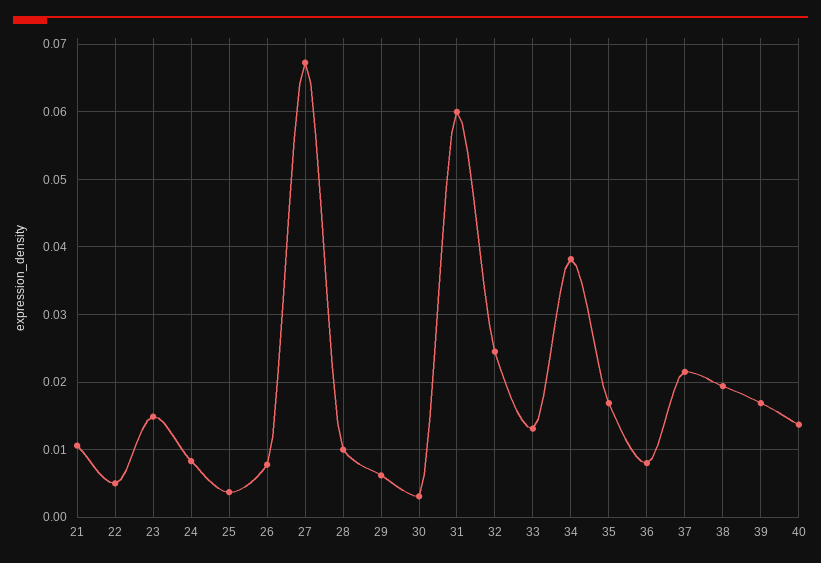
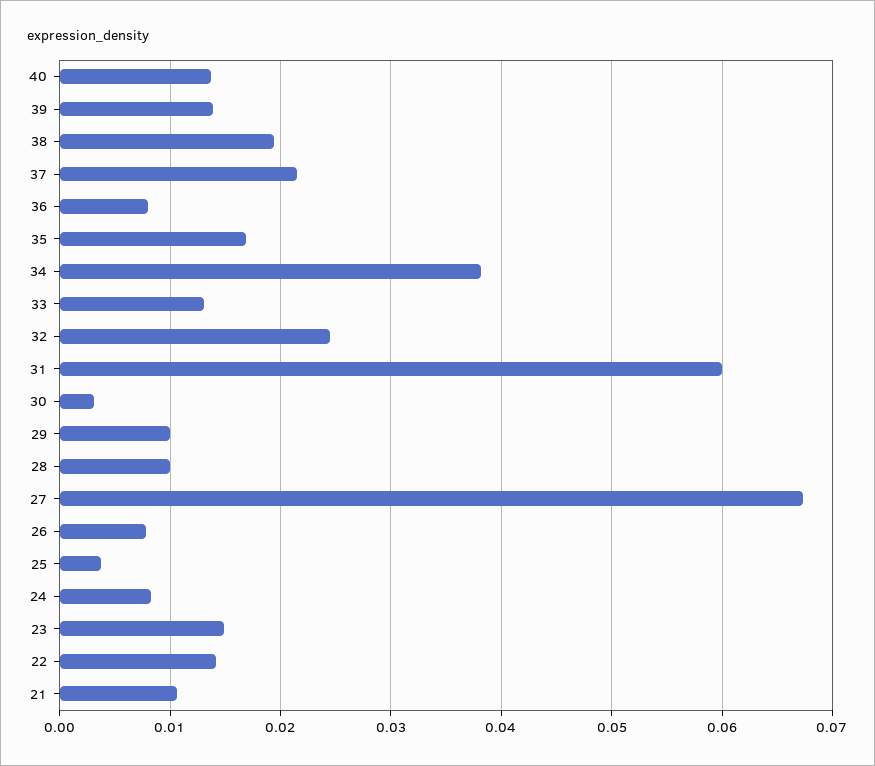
22: 0.005 -> 0.014
29: 0.006 -> 0.01
39: 0.017 -> 0.014

